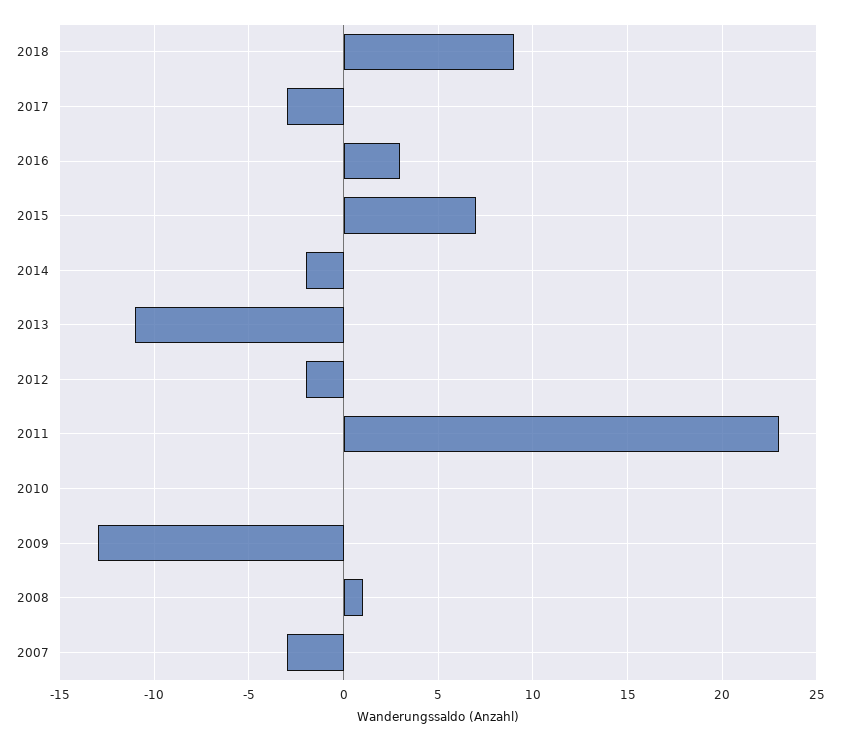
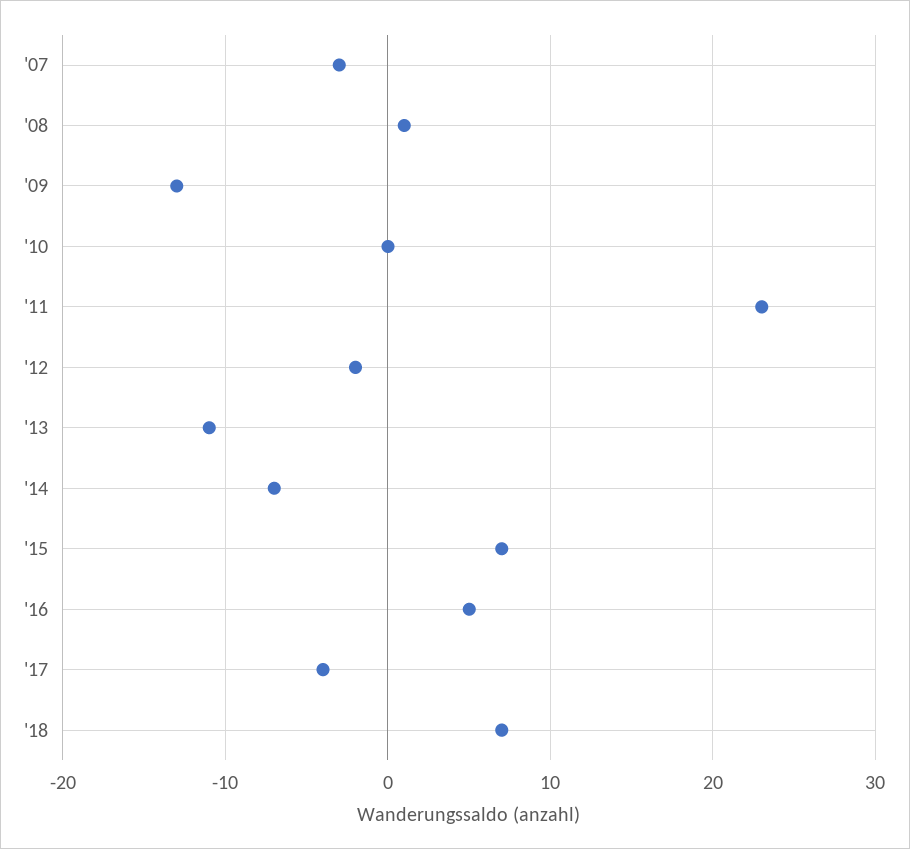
2018: 9 -> 7
2017: -3 -> -4
2016: 3 -> 5
2014: -2 -> -7

